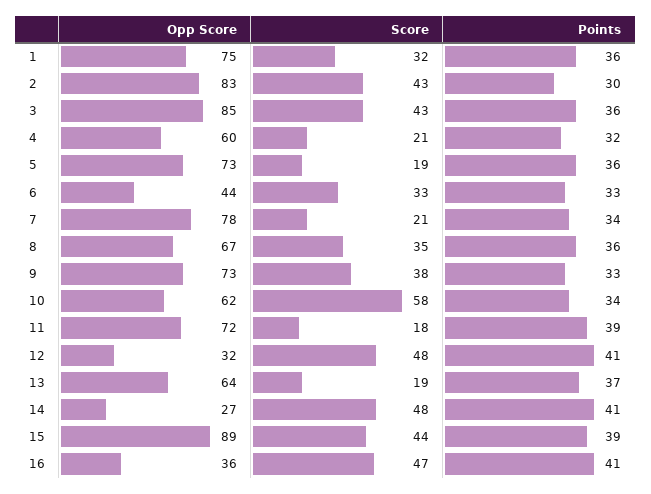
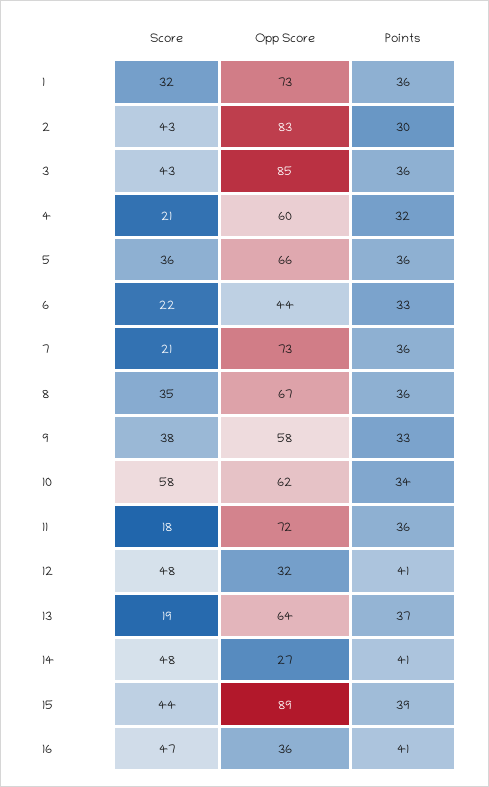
Opp Score, 1: 75 -> 73
Opp Score, 5: 73 -> 66
Score, 5: 19 -> 36
Score, 6: 33 -> 22
Opp Score, 7: 78 -> 73
Points, 7: 34 -> 36
Opp Score, 9: 73 -> 58
Points, 11: 39 -> 36

